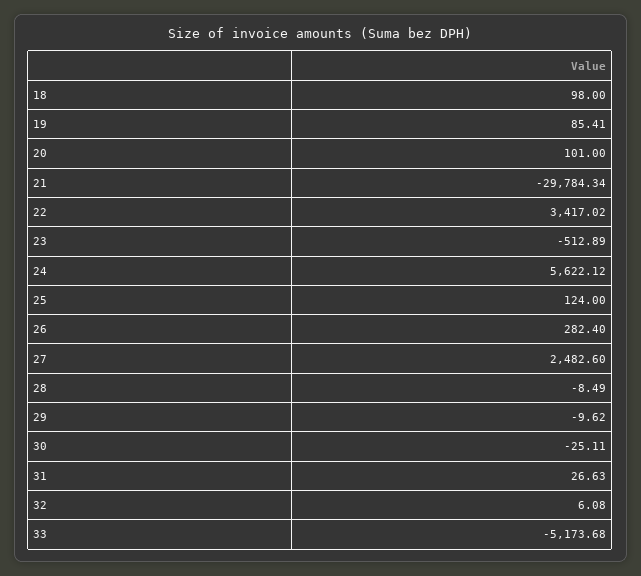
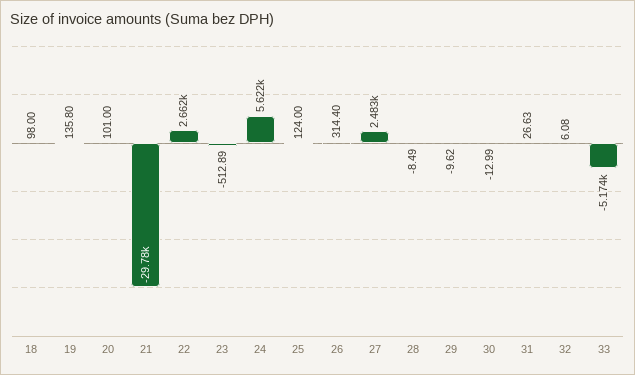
19: 85.41 -> 135.8
22: 3417.02 -> 2662
26: 282.4 -> 314.4
30: -25.11 -> -12.99

